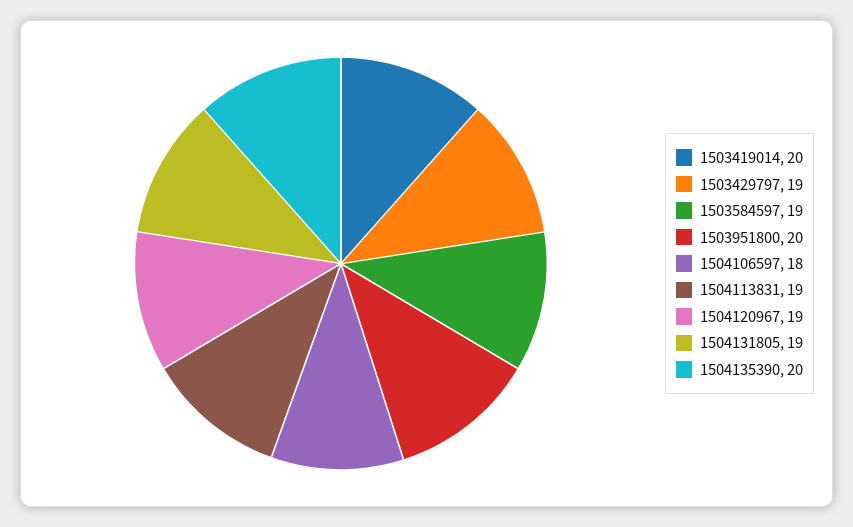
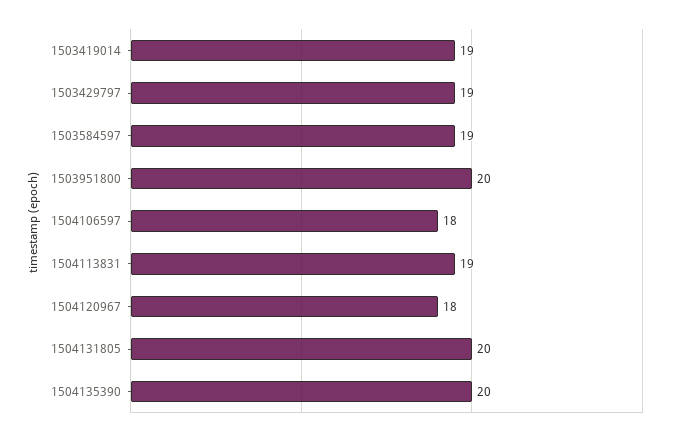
1503419014: 20 -> 19
1504120967: 19 -> 18
1504131805: 19 -> 20

